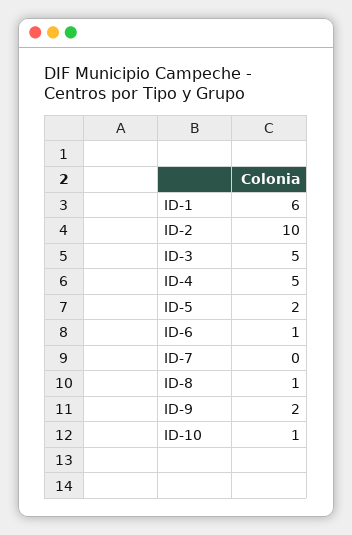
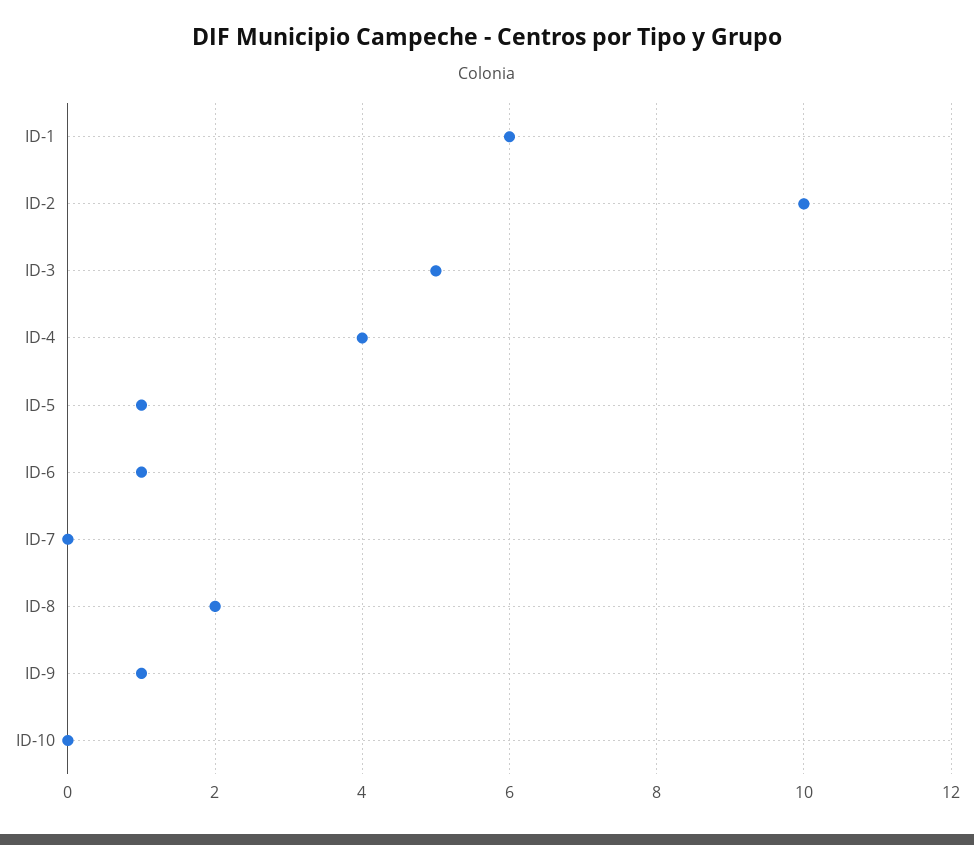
ID-4: 5 -> 4
ID-5: 2 -> 1
ID-8: 1 -> 2
ID-9: 2 -> 1
ID-10: 1 -> 0

